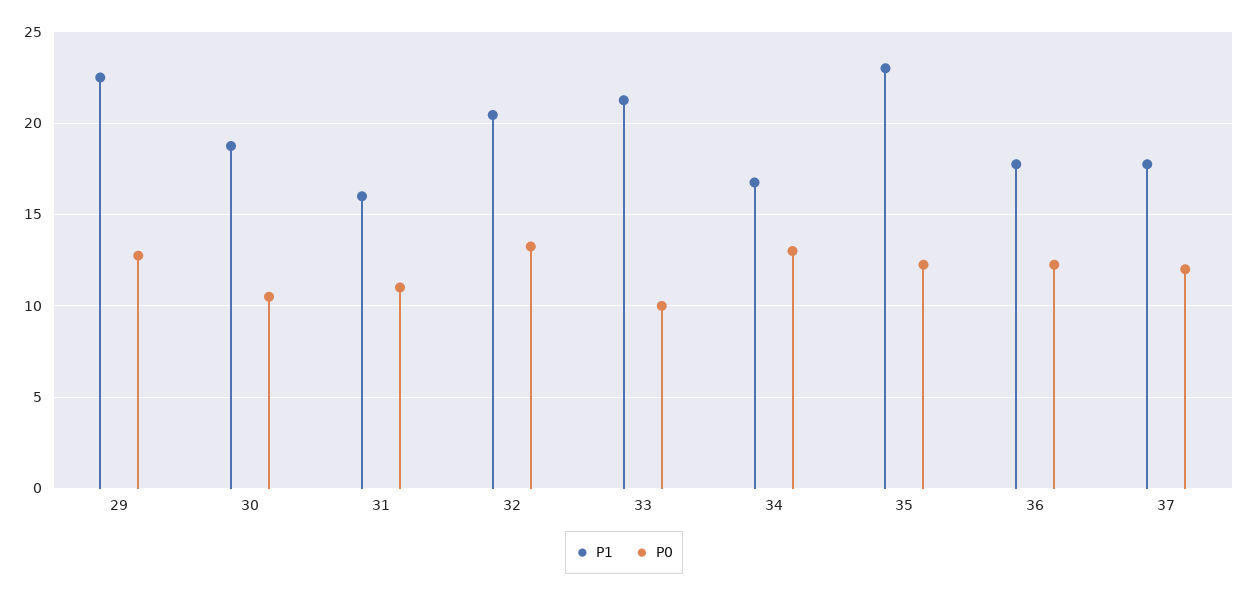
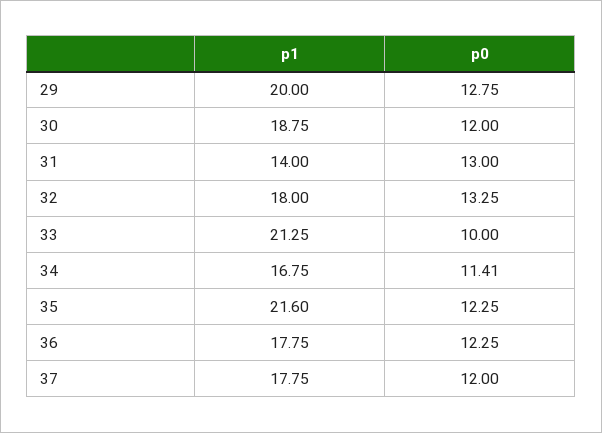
P1, 29: 22.5 -> 20
P0, 30: 10.5 -> 12
P1, 31: 16 -> 14
P0, 31: 11 -> 13
P1, 32: 20.5 -> 18
P0, 34: 13 -> 11.41
P1, 35: 23 -> 21.6

